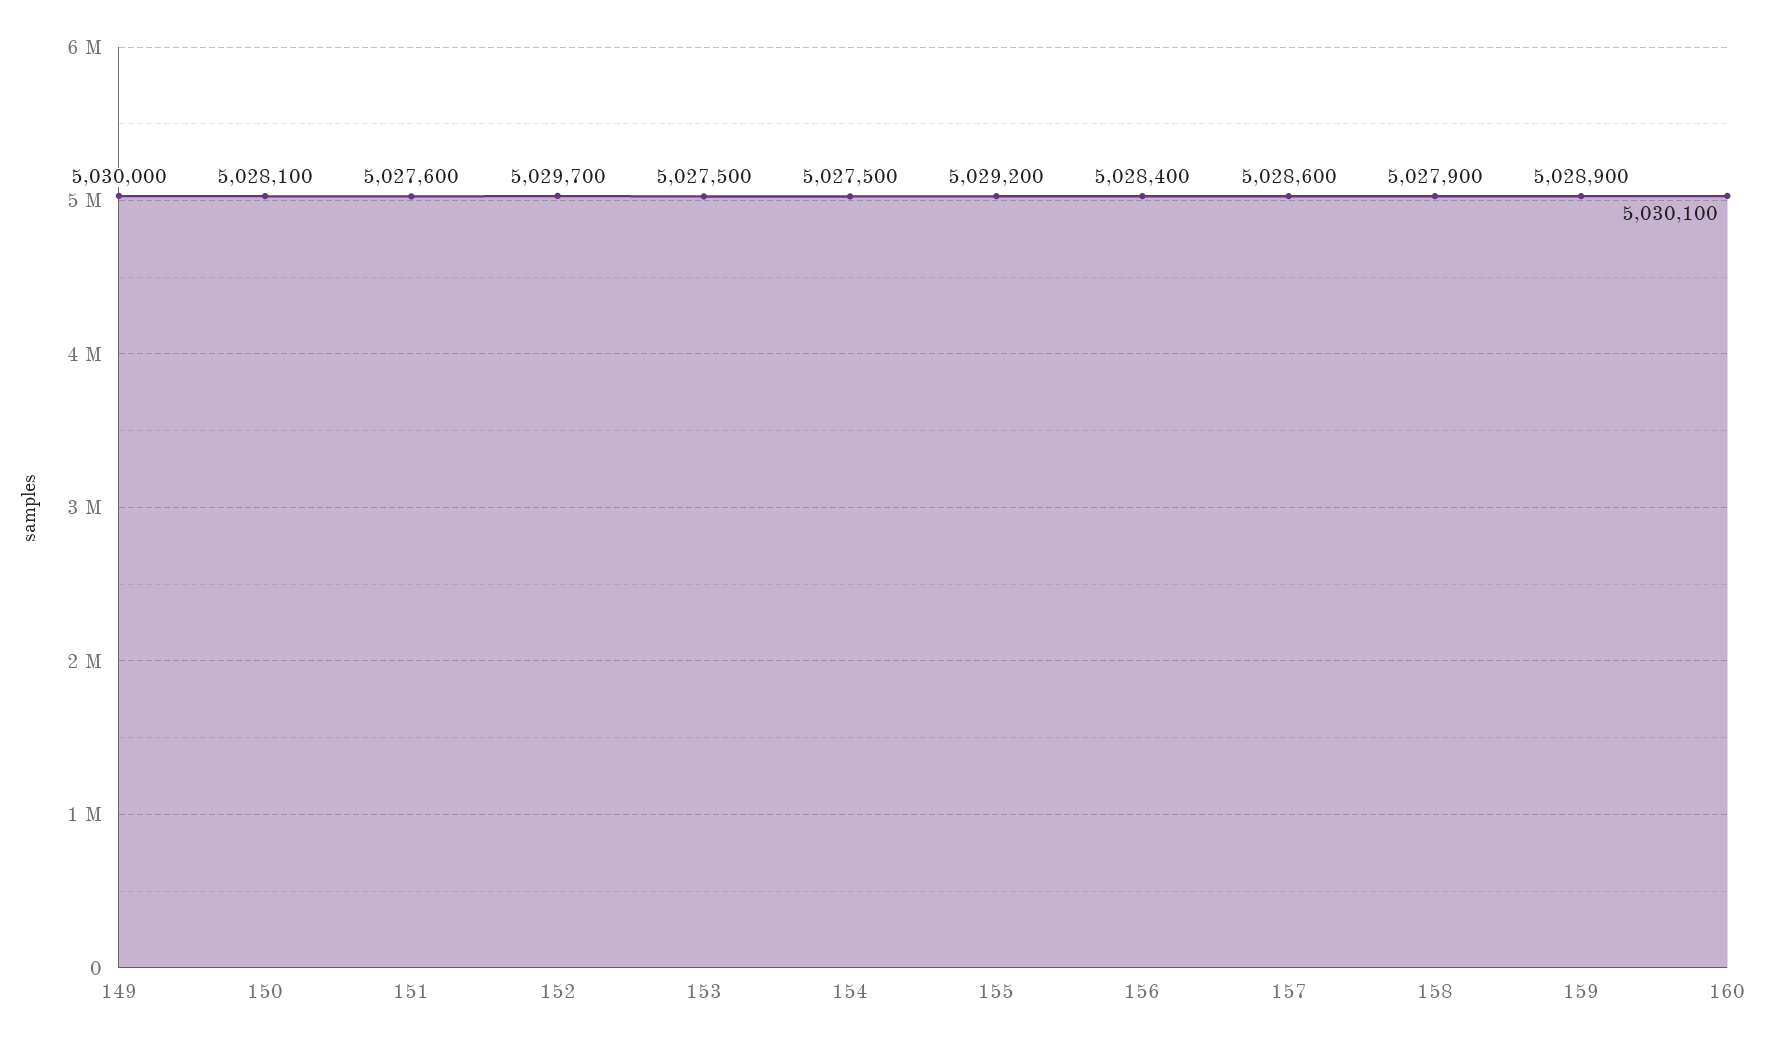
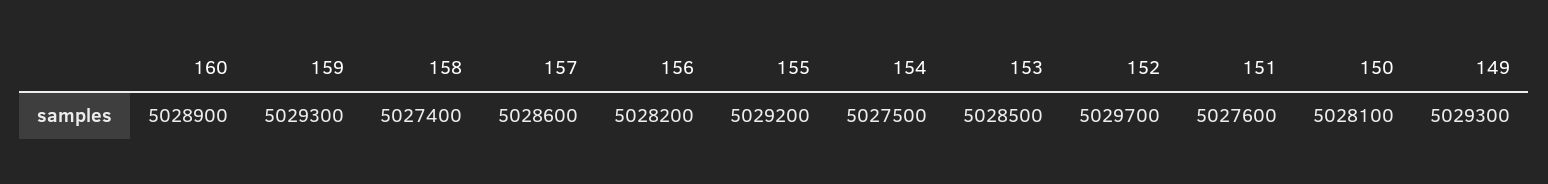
149: 5030000 -> 5029300
153: 5027500 -> 5028500
156: 5028400 -> 5028200
158: 5027900 -> 5027400
159: 5028900 -> 5029300
160: 5030100 -> 5028900

